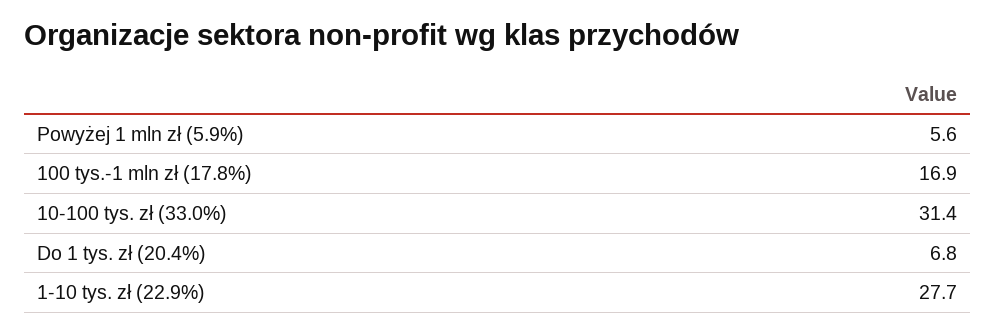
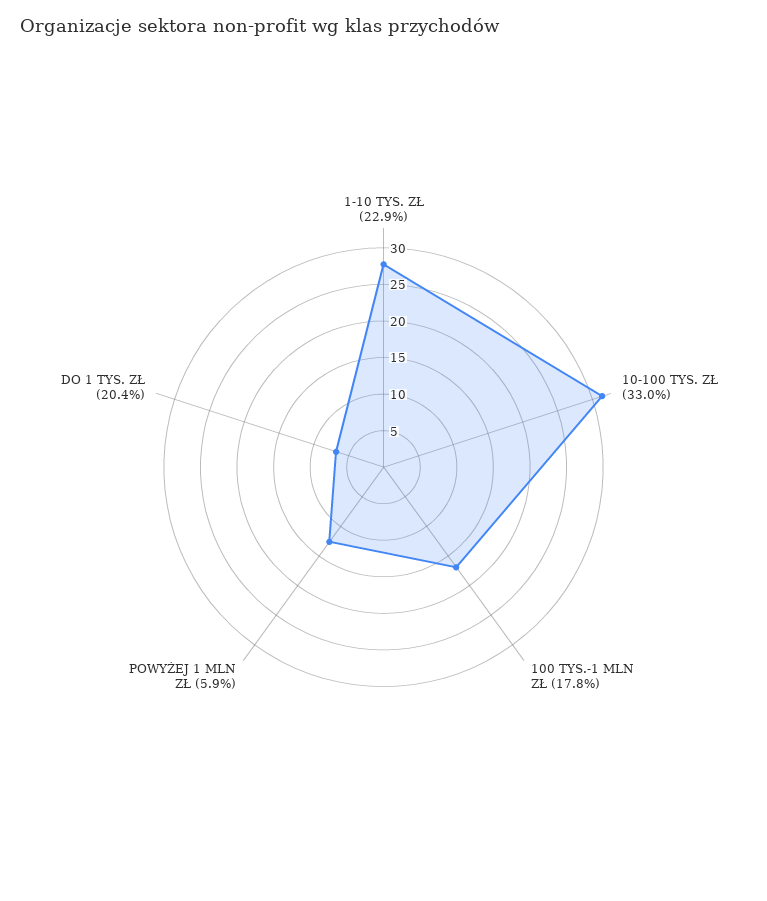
Powyżej 1 mln zł (5.9%): 5.6 -> 12.5

